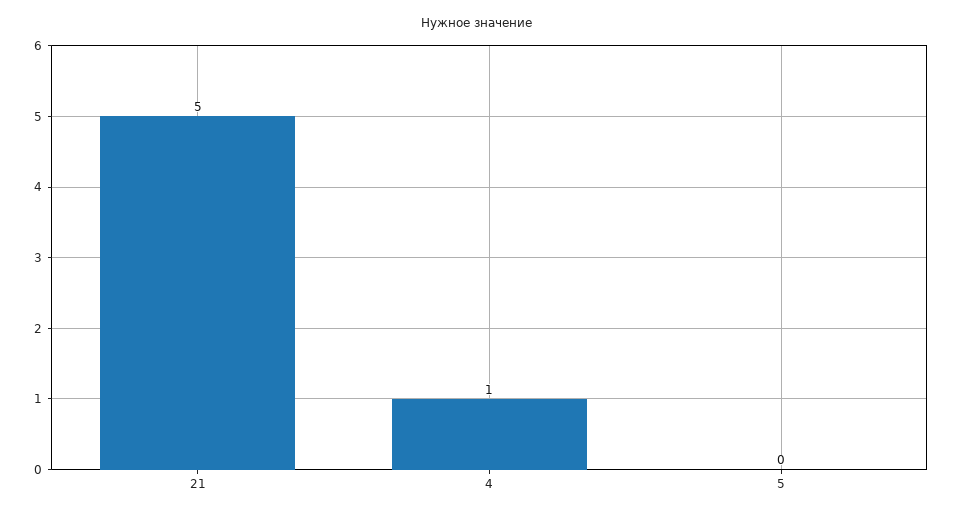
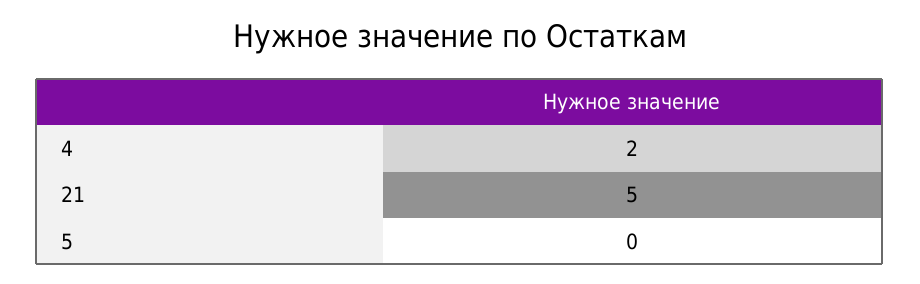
4: 1 -> 2

